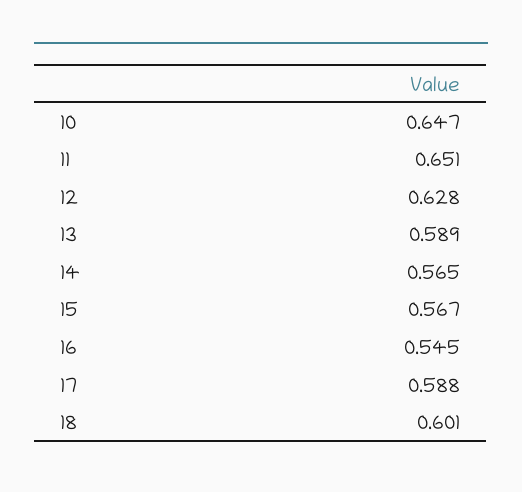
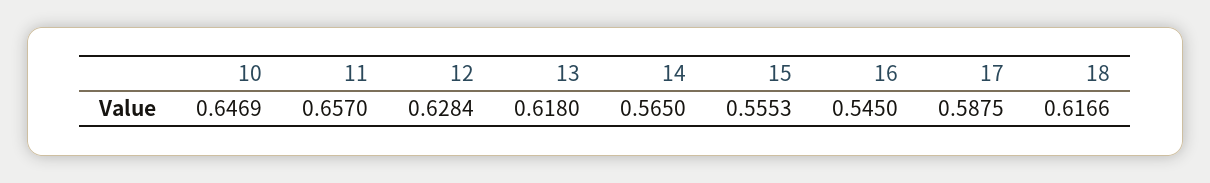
11: 0.651 -> 0.657
13: 0.589 -> 0.618
15: 0.567 -> 0.5553
18: 0.601 -> 0.6166

